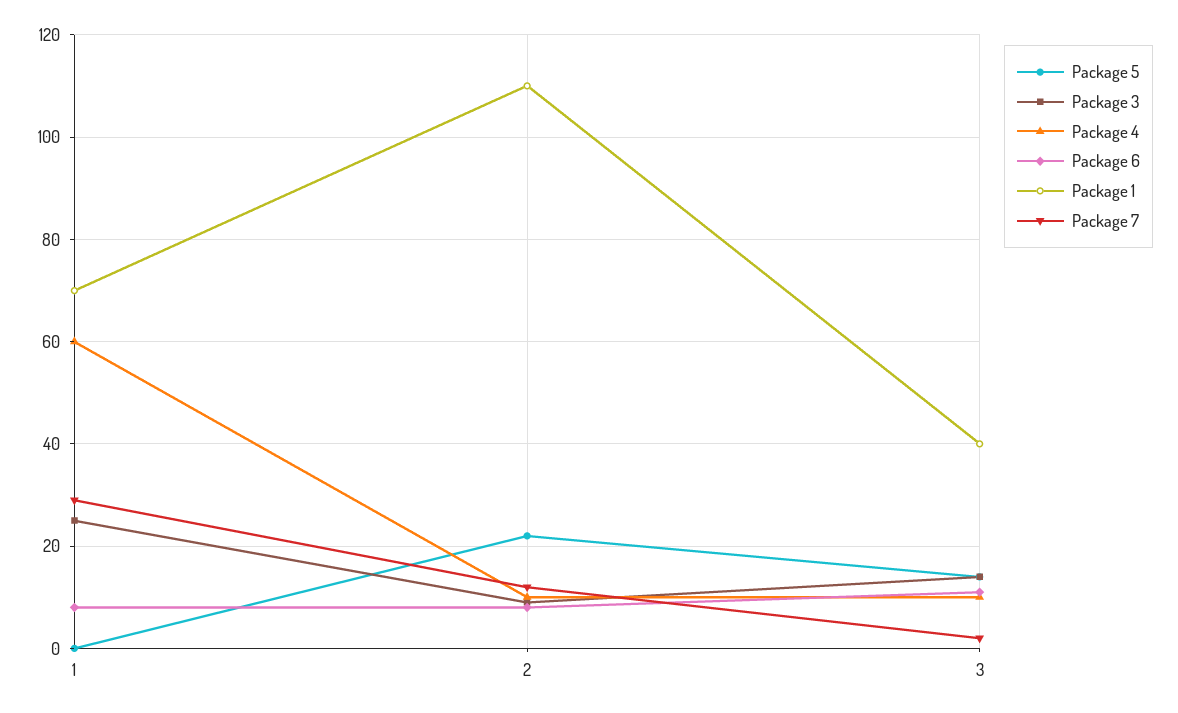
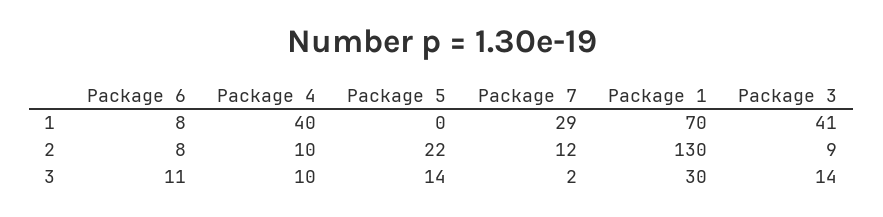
Package 3, 1: 25 -> 41
Package 4, 1: 60 -> 40
Package 1, 2: 110 -> 130
Package 1, 3: 40 -> 30

